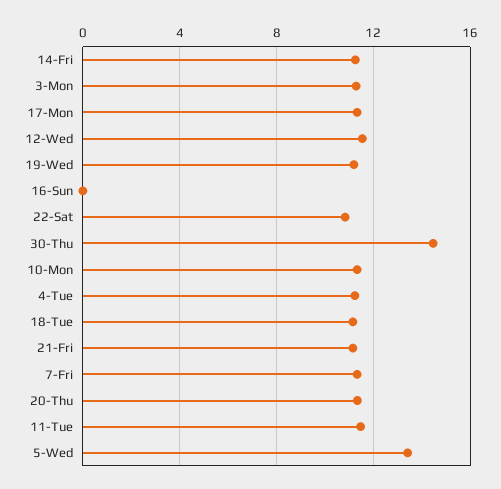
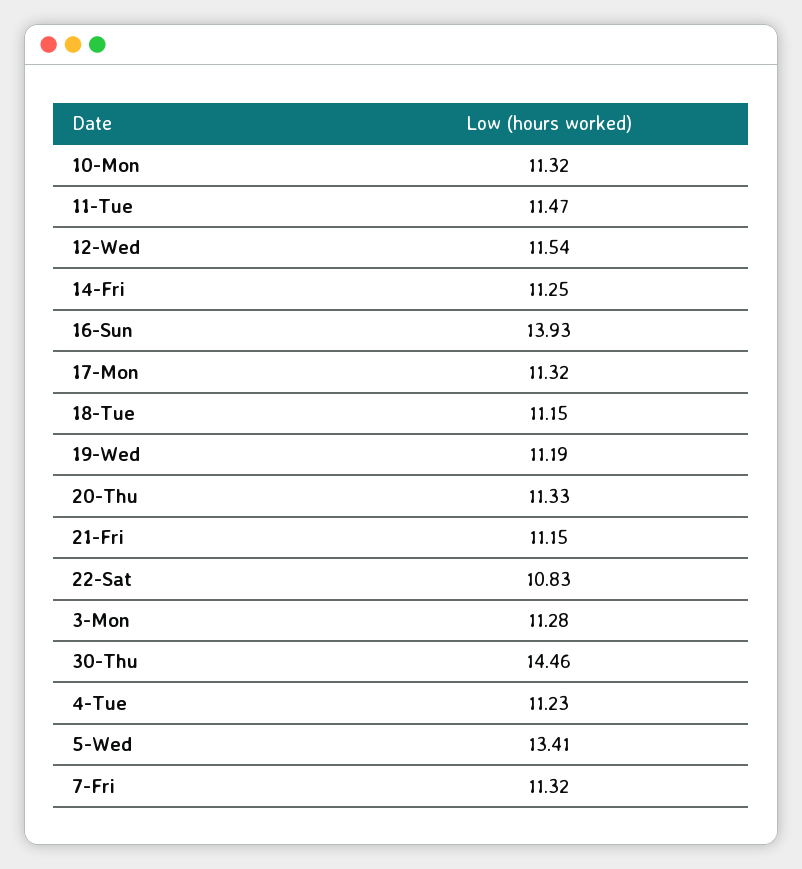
16-Sun: 0 -> 13.93

